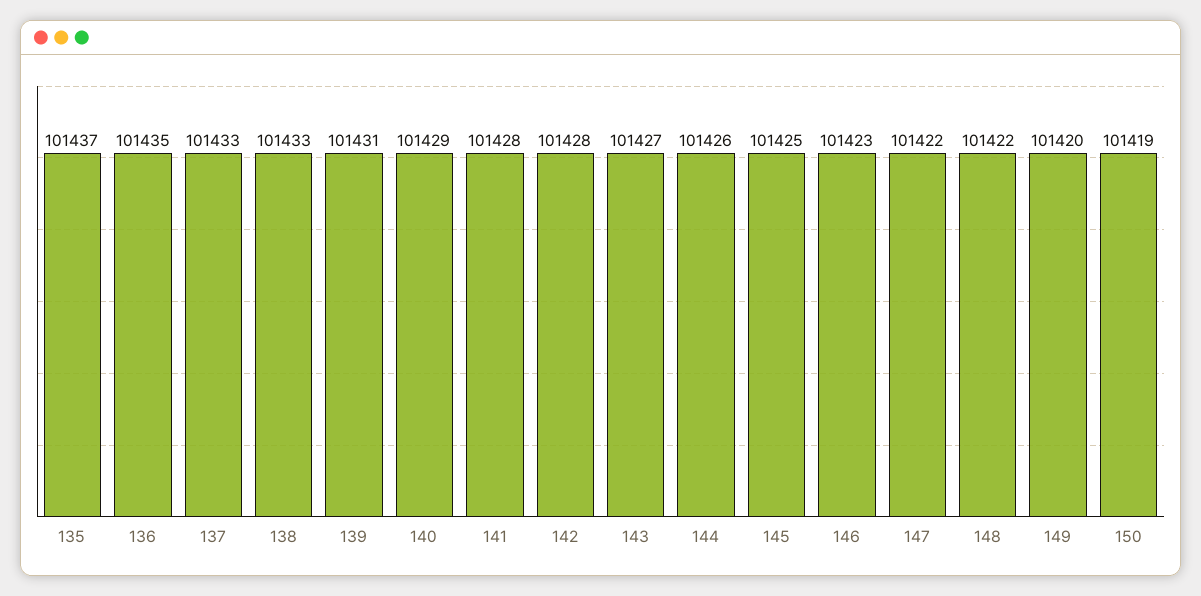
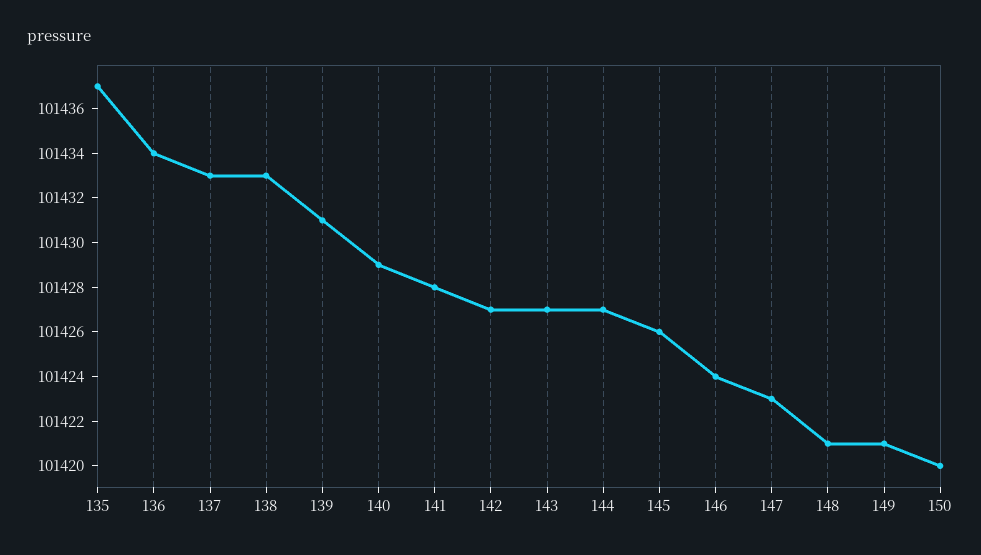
136: 101435 -> 101434
142: 101428 -> 101427
144: 101426 -> 101427
145: 101425 -> 101426
146: 101423 -> 101424
147: 101422 -> 101423
148: 101422 -> 101421
149: 101420 -> 101421
150: 101419 -> 101420

